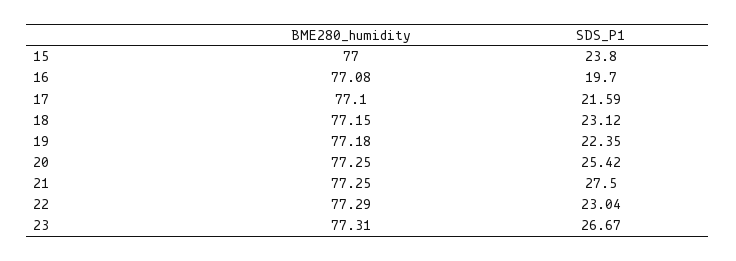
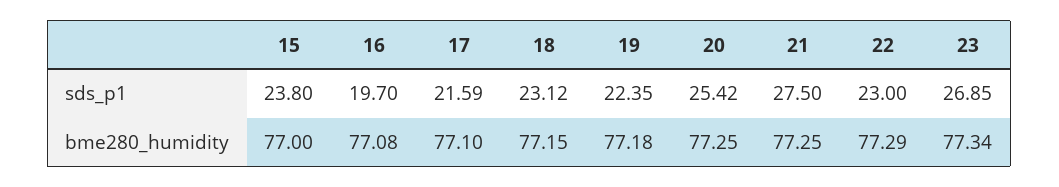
SDS_P1, 22: 23.04 -> 23
BME280_humidity, 23: 77.31 -> 77.34
SDS_P1, 23: 26.67 -> 26.85

